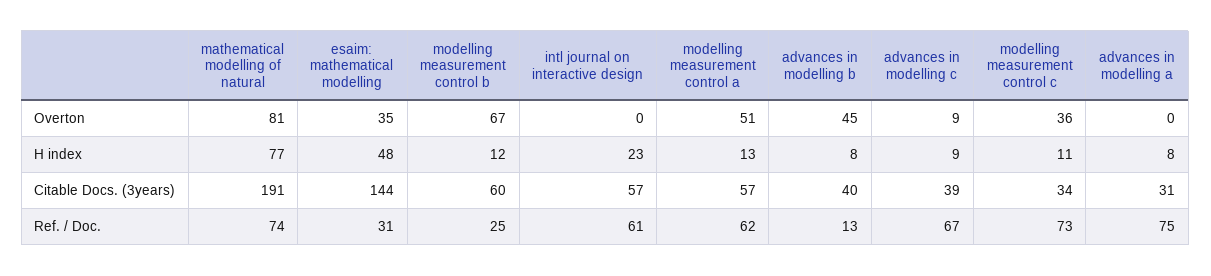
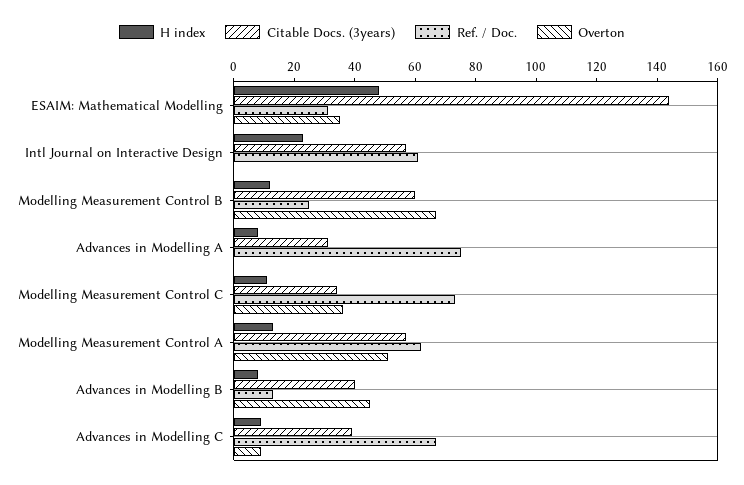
Overton, mathematical modelling of natural: 81 -> none
H index, mathematical modelling of natural: 77 -> none
Citable Docs. (3years), mathematical modelling of natural: 191 -> none
Ref. / Doc., mathematical modelling of natural: 74 -> none

